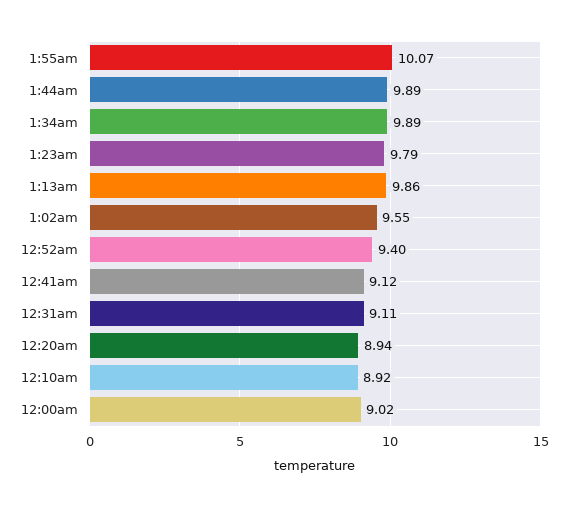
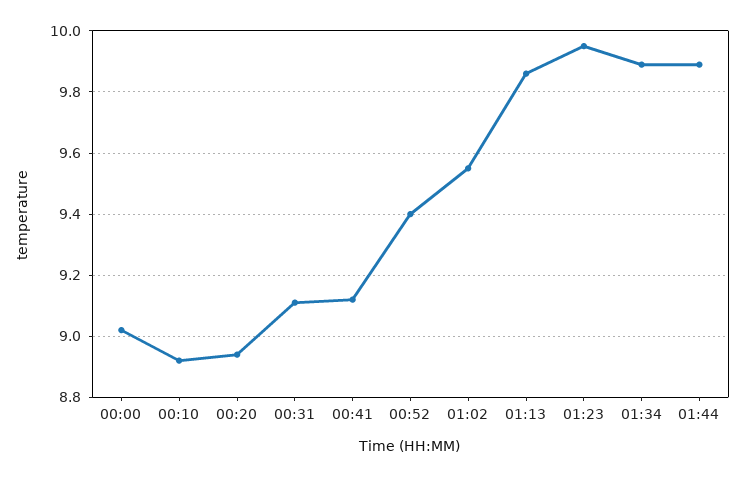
1:55am: 10.07 -> none
1:23am: 9.79 -> 9.95

